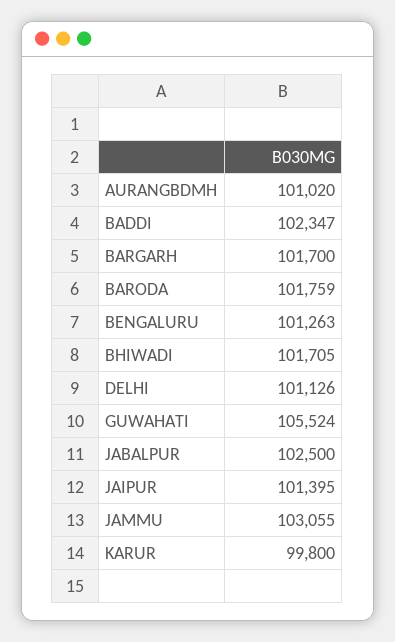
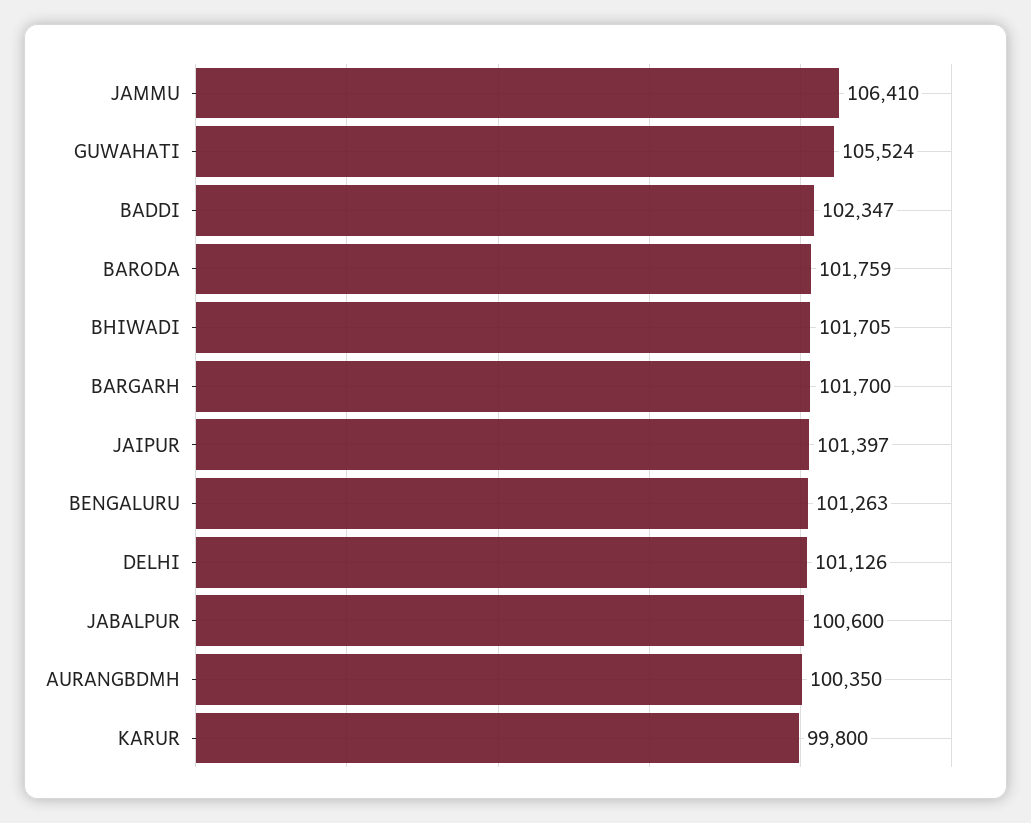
AURANGBDMH: 101020 -> 100350
JABALPUR: 102500 -> 100600
JAIPUR: 101395 -> 101397
JAMMU: 103055 -> 106410

